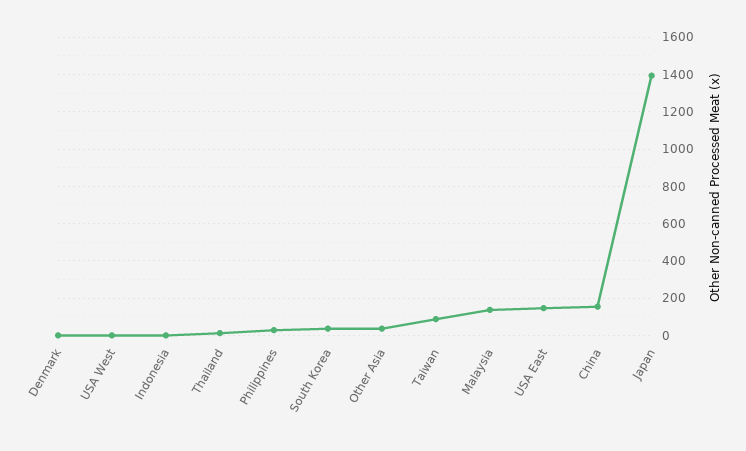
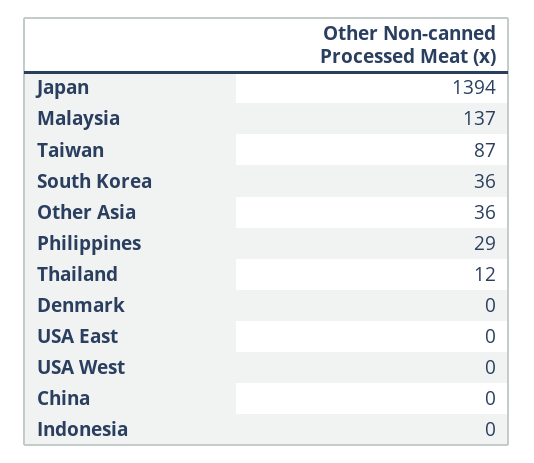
USA East: 150 -> 0
China: 150 -> 0

